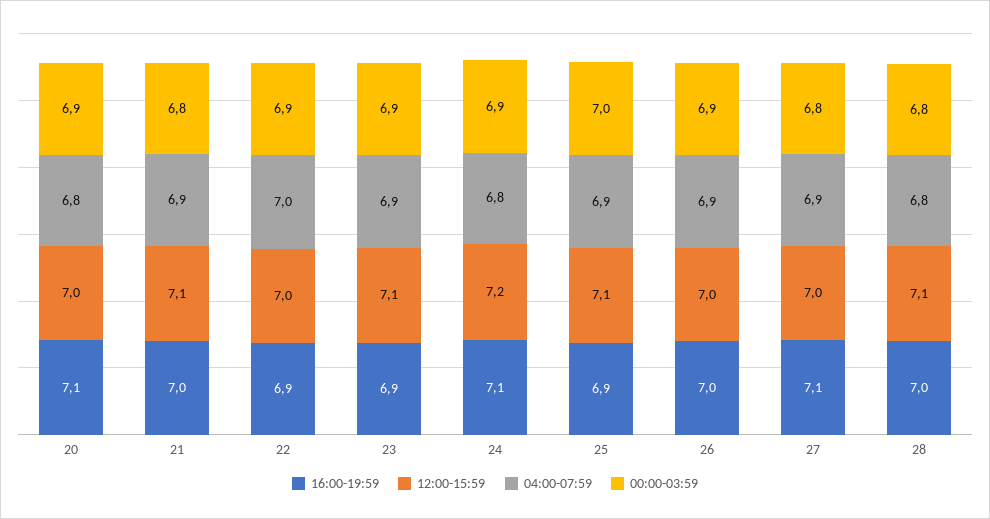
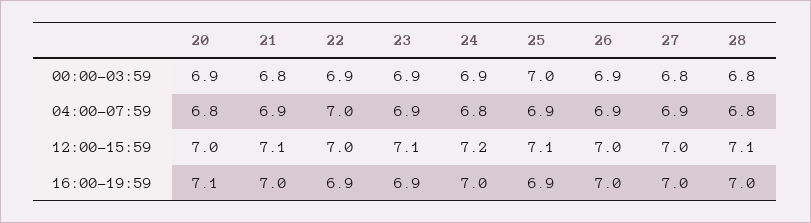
16:00-19:59, 24: 7.1 -> 7
16:00-19:59, 27: 7.1 -> 7

